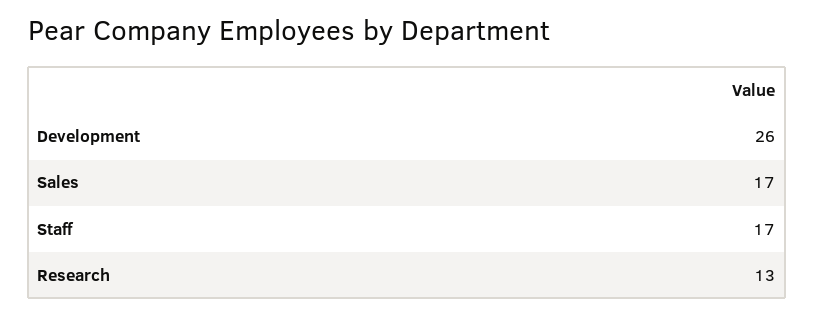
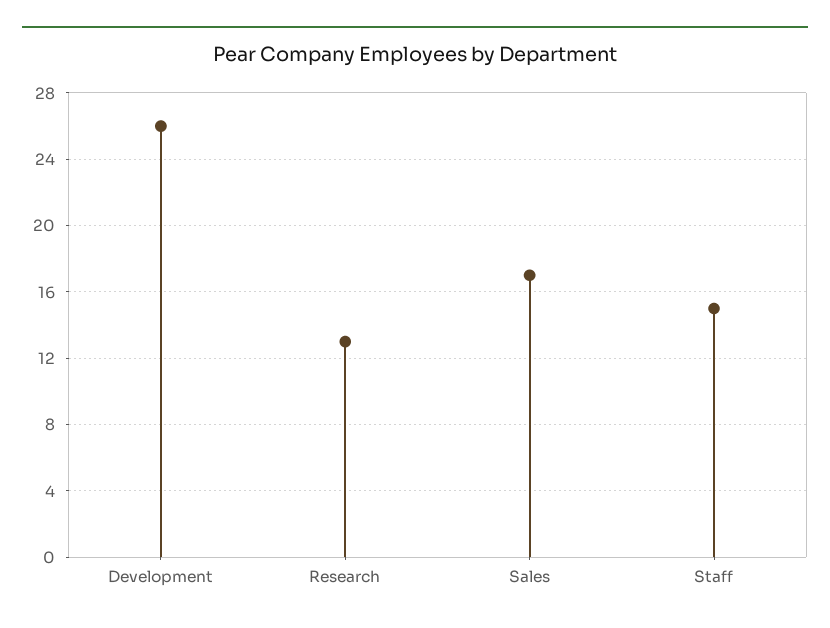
Staff: 17 -> 15

